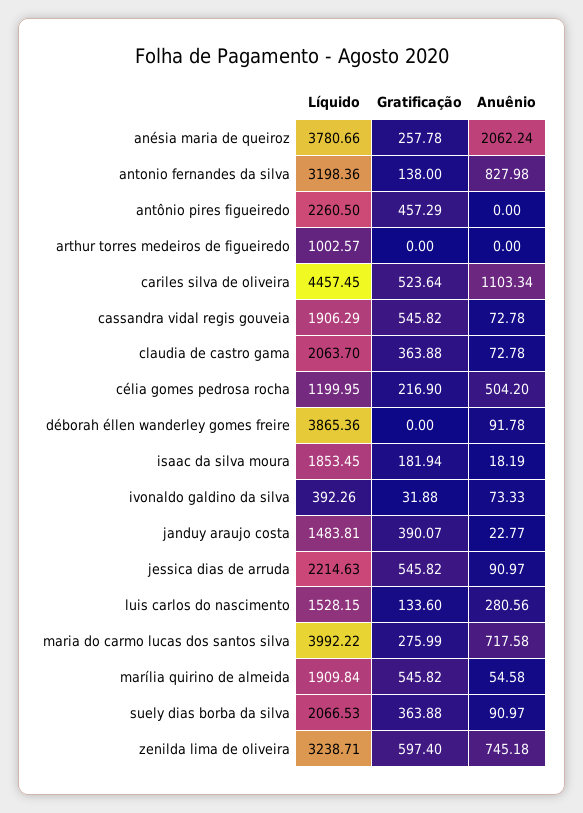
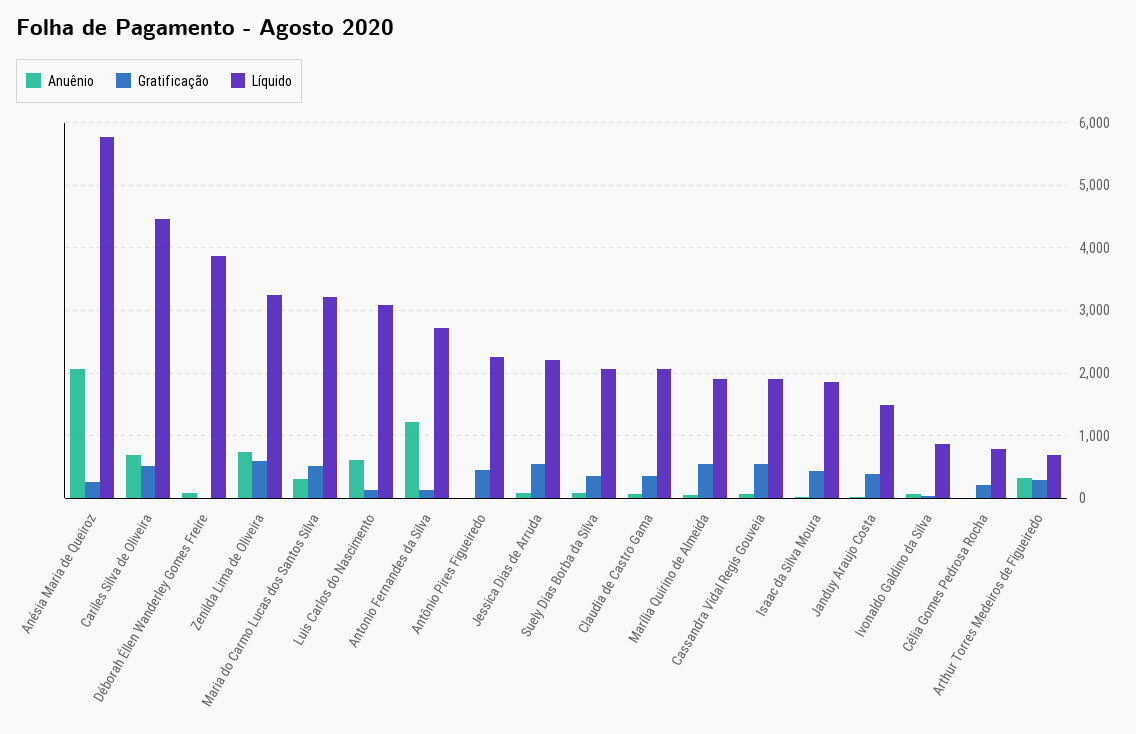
Líquido, anésia maria de queiroz: 3780.66 -> 5800
Líquido, antonio fernandes da silva: 3198.36 -> 2700
Anuênio, antonio fernandes da silva: 827.98 -> 1200
Líquido, arthur torres medeiros de figueiredo: 1002.57 -> 700
Gratificação, arthur torres medeiros de figueiredo: 0 -> 300
Anuênio, arthur torres medeiros de figueiredo: 0 -> 300
Anuênio, cariles silva de oliveira: 1103.34 -> 700
Líquido, célia gomes pedrosa rocha: 1199.95 -> 800
Anuênio, célia gomes pedrosa rocha: 504.2 -> 0
Gratificação, isaac da silva moura: 181.94 -> 400
Líquido, ivonaldo galdino da silva: 392.26 -> 900
Líquido, luis carlos do nascimento: 1528.15 -> 3100
Anuênio, luis carlos do nascimento: 280.56 -> 600
Líquido, maria do carmo lucas dos santos silva: 3992.22 -> 3200
Gratificação, maria do carmo lucas dos santos silva: 275.99 -> 500
Anuênio, maria do carmo lucas dos santos silva: 717.58 -> 300

